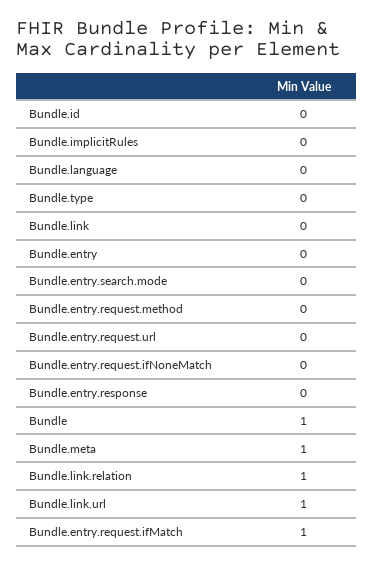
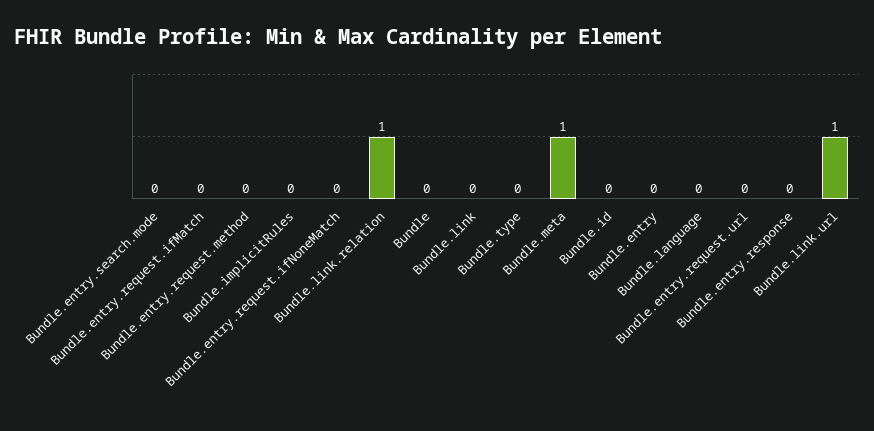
Bundle: 1 -> 0
Bundle.entry.request.ifMatch: 1 -> 0

